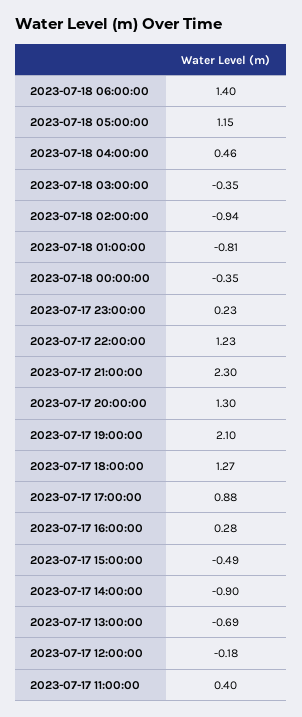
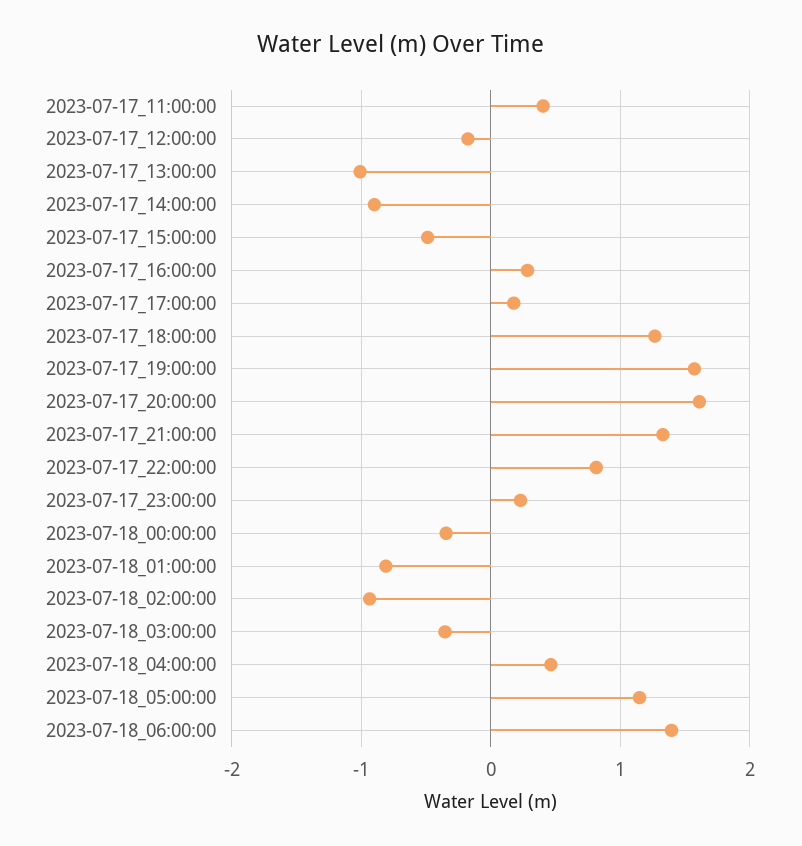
2023-07-17 22:00:00: 1.23 -> 0.8
2023-07-17 21:00:00: 2.3 -> 1.3
2023-07-17 20:00:00: 1.3 -> 1.6
2023-07-17 19:00:00: 2.1 -> 1.6
2023-07-17 17:00:00: 0.88 -> 0.2
2023-07-17 13:00:00: -0.69 -> -1

